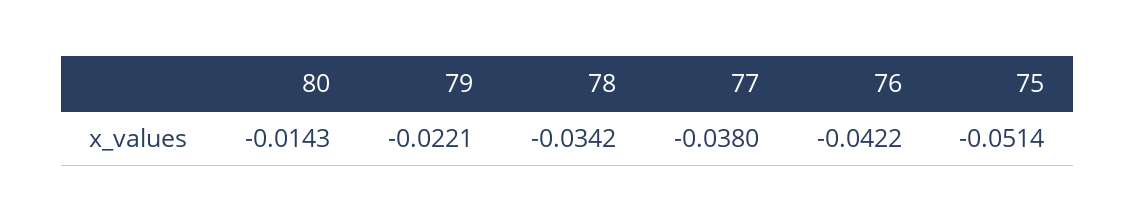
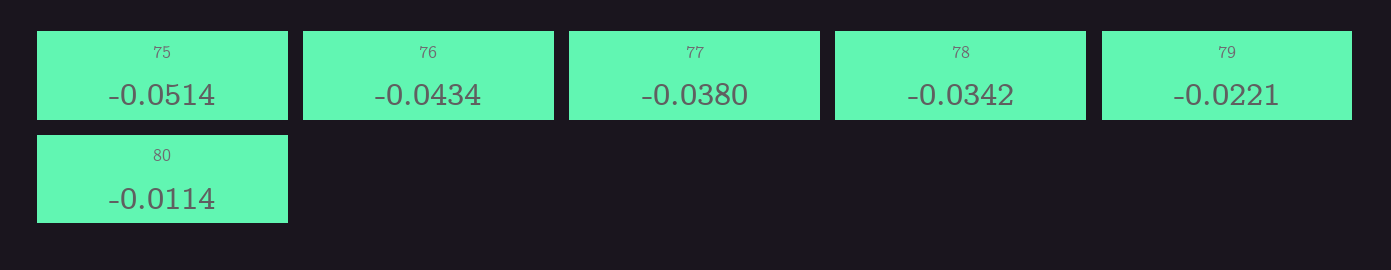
80: -0.0143 -> -0.0114
76: -0.0422 -> -0.0434

